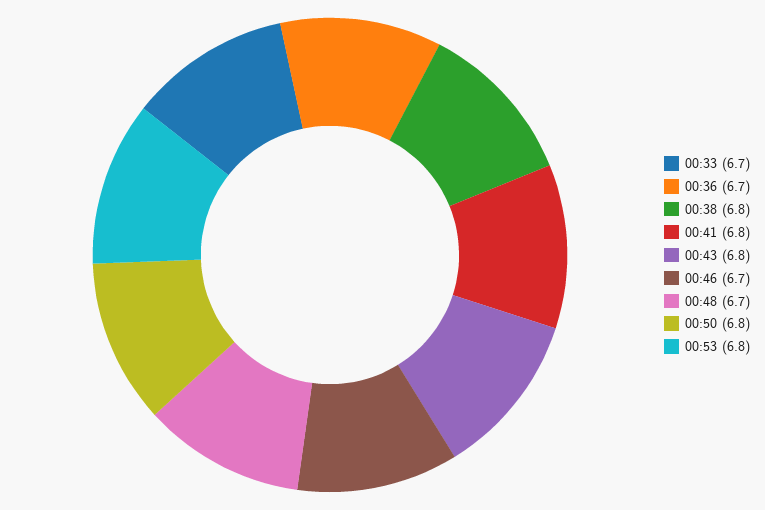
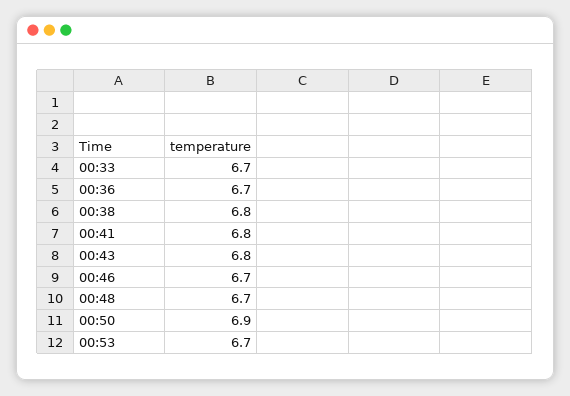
00:50: 6.8 -> 6.9
00:53: 6.8 -> 6.7

